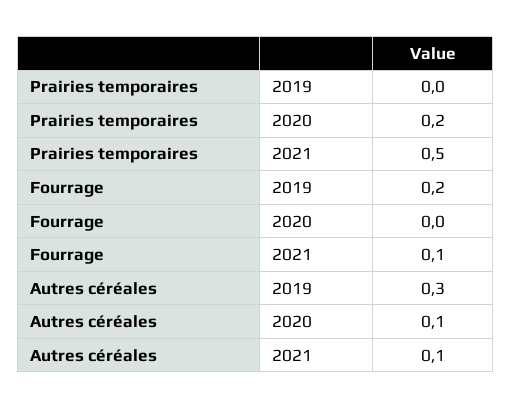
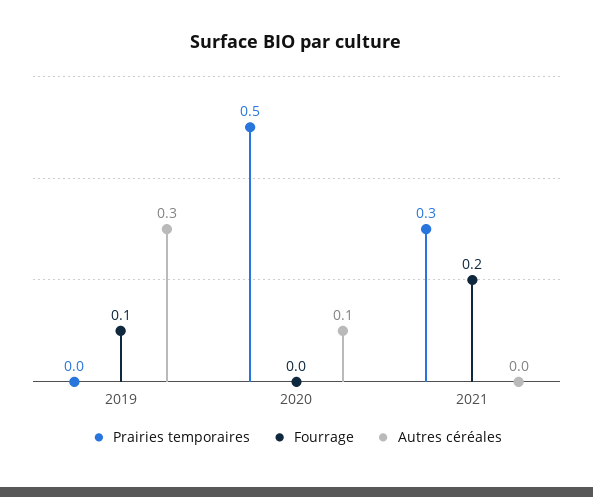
Prairies temporaires, 2020: 0.2 -> 0.5
Prairies temporaires, 2021: 0.5 -> 0.3
Fourrage, 2019: 0.2 -> 0.1
Fourrage, 2021: 0.1 -> 0.2
Autres céréales, 2021: 0.1 -> 0

